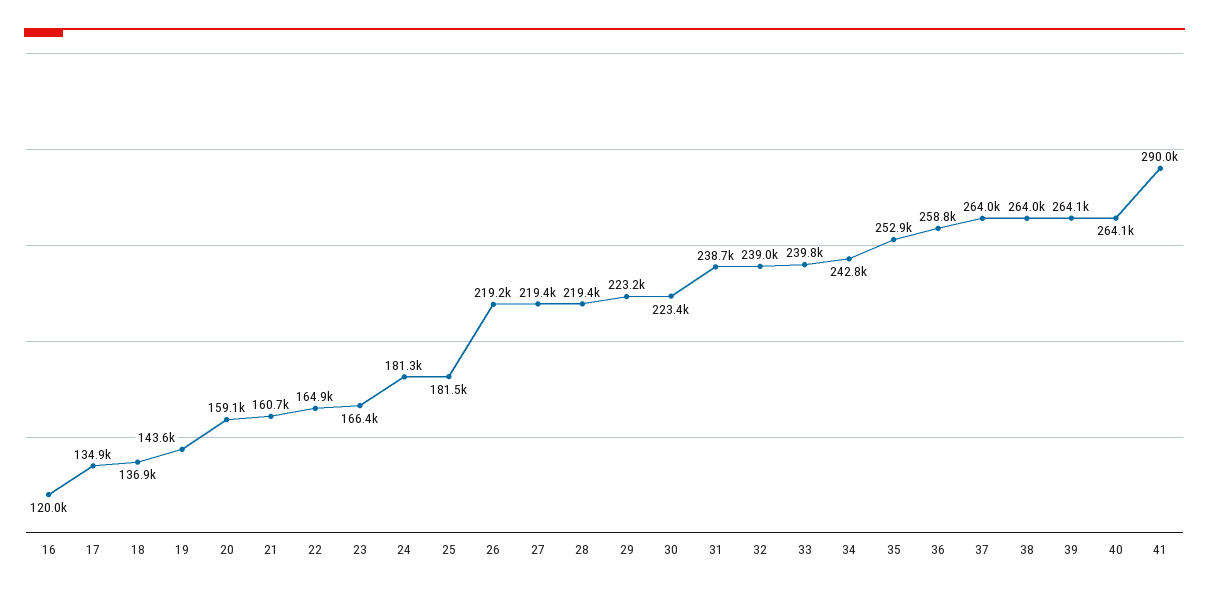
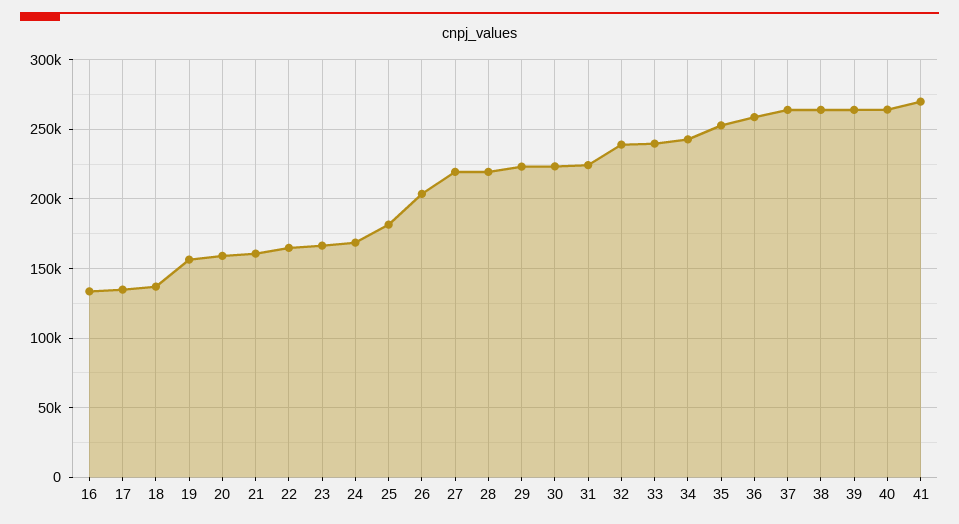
16: 120000 -> 135000
19: 143600 -> 155000
24: 181300 -> 170000
26: 219200 -> 205000
31: 238700 -> 225000
41: 290000 -> 270000

